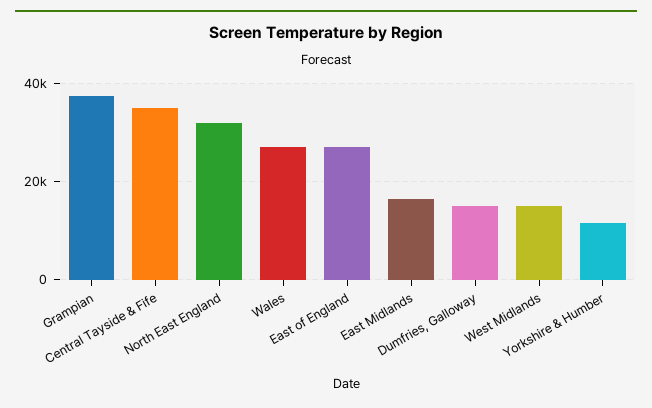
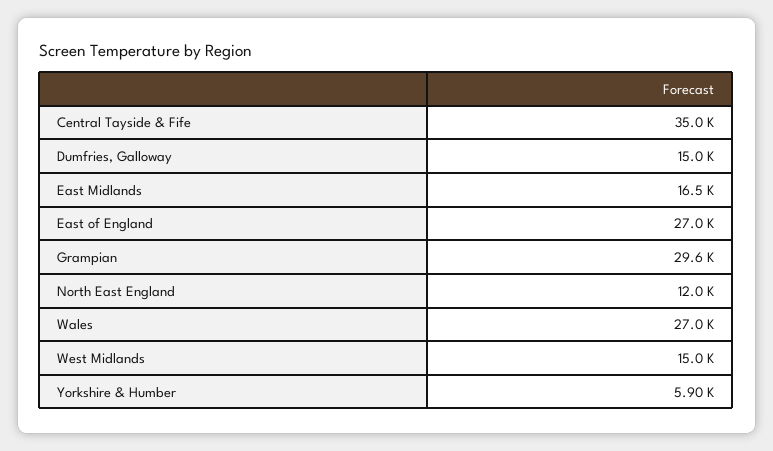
Grampian: 38000 -> 29600
North East England: 32000 -> 12000
Yorkshire & Humber: 12000 -> 5900

